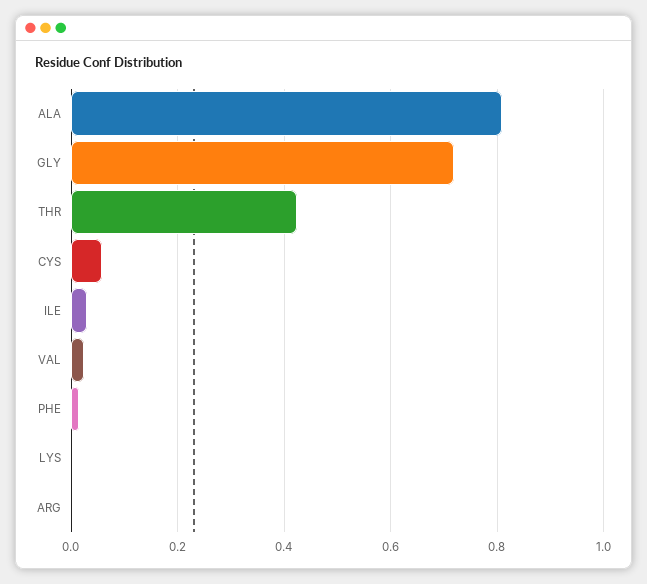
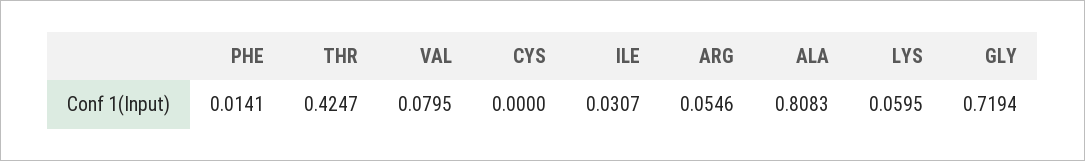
CYS: 0.06 -> 0
VAL: 0.02 -> 0.0795
LYS: 0 -> 0.0595
ARG: 0 -> 0.0546

